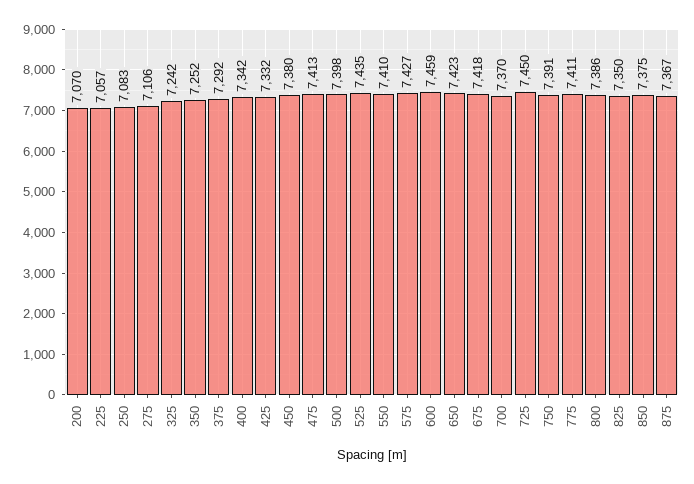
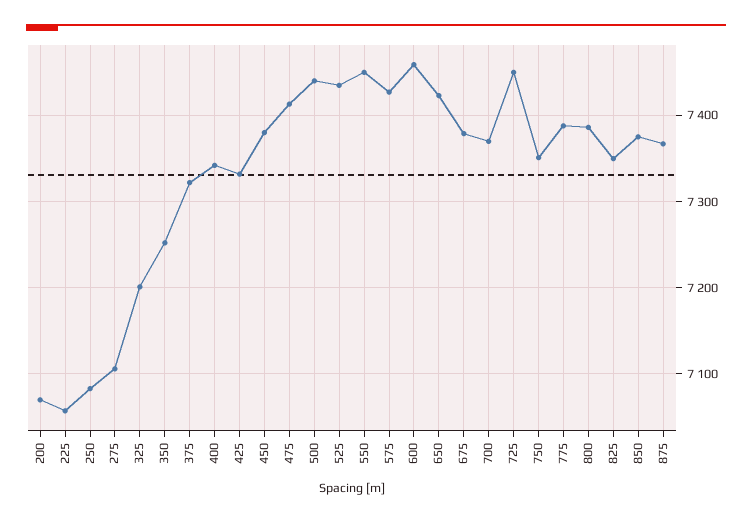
325: 7242 -> 7200
375: 7292 -> 7320
500: 7398 -> 7440
550: 7410 -> 7450
675: 7418 -> 7380
750: 7391 -> 7350
775: 7411 -> 7390

